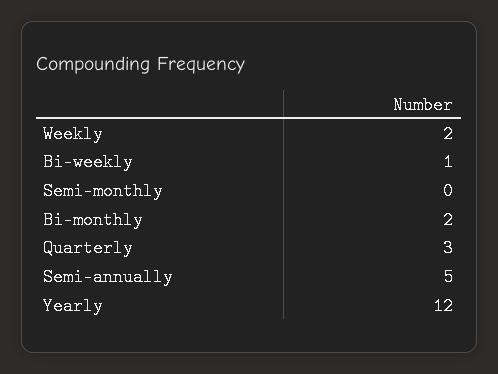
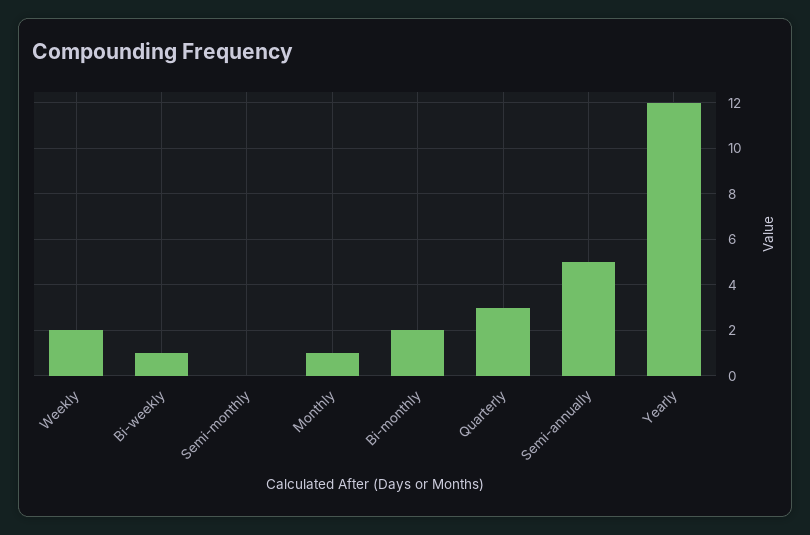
Monthly: none -> 1

